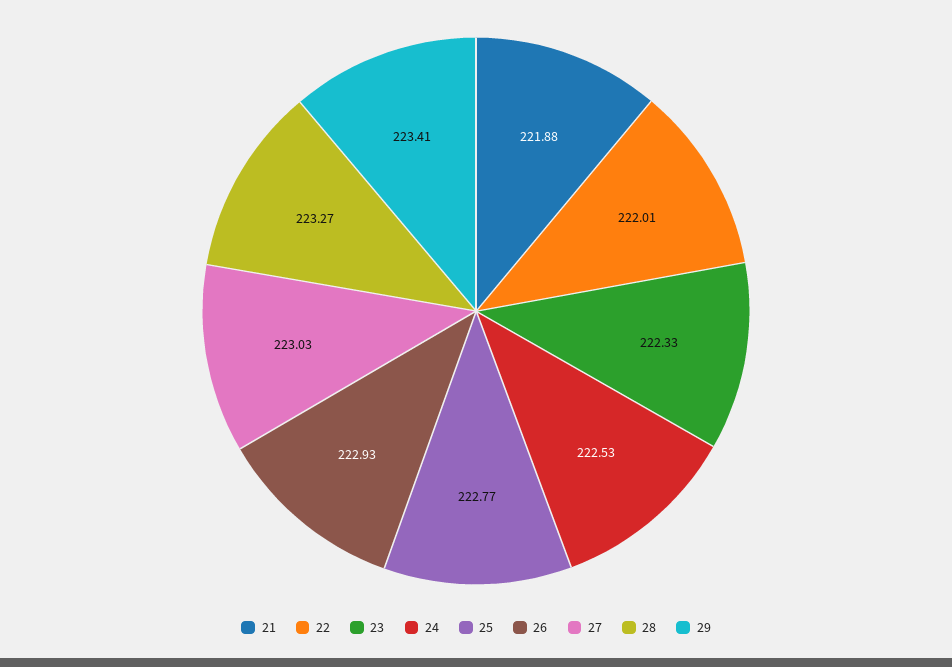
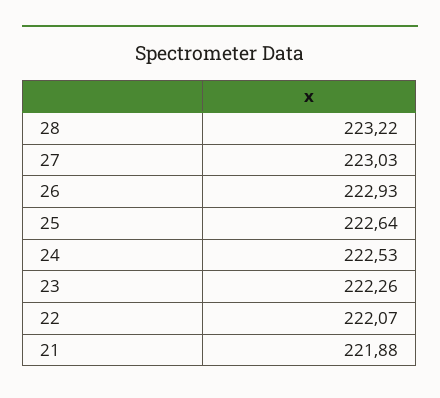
22: 222.01 -> 222.07
23: 222.33 -> 222.26
25: 222.77 -> 222.64
28: 223.27 -> 223.22
29: 223.41 -> none

